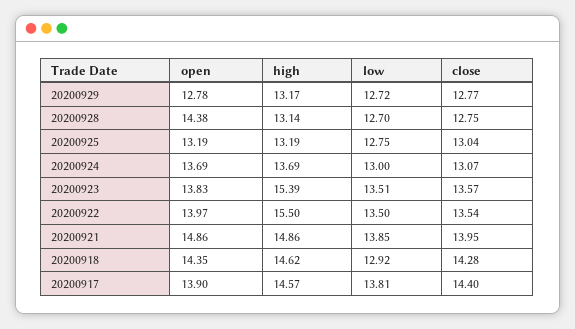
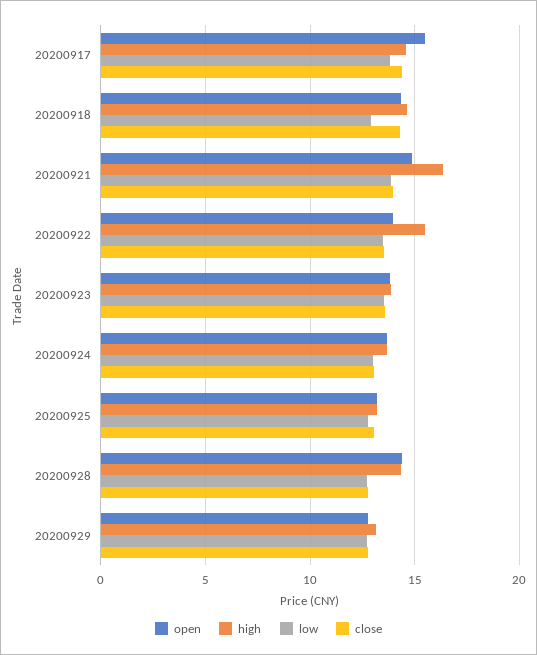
high, 20200928: 13.14 -> 14.5
high, 20200923: 15.39 -> 14
high, 20200921: 14.86 -> 16.5
open, 20200917: 13.9 -> 15.5

